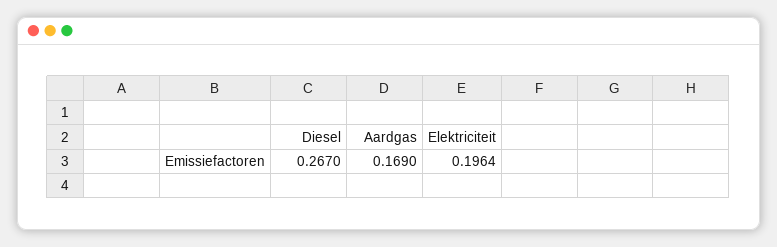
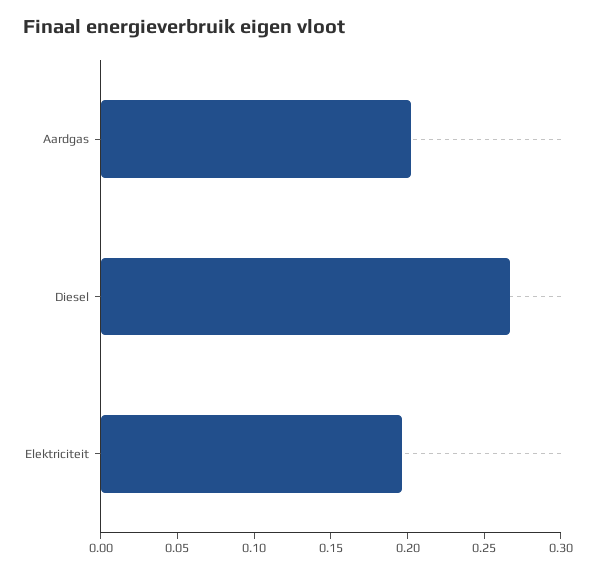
Aardgas: 0.169 -> 0.2

